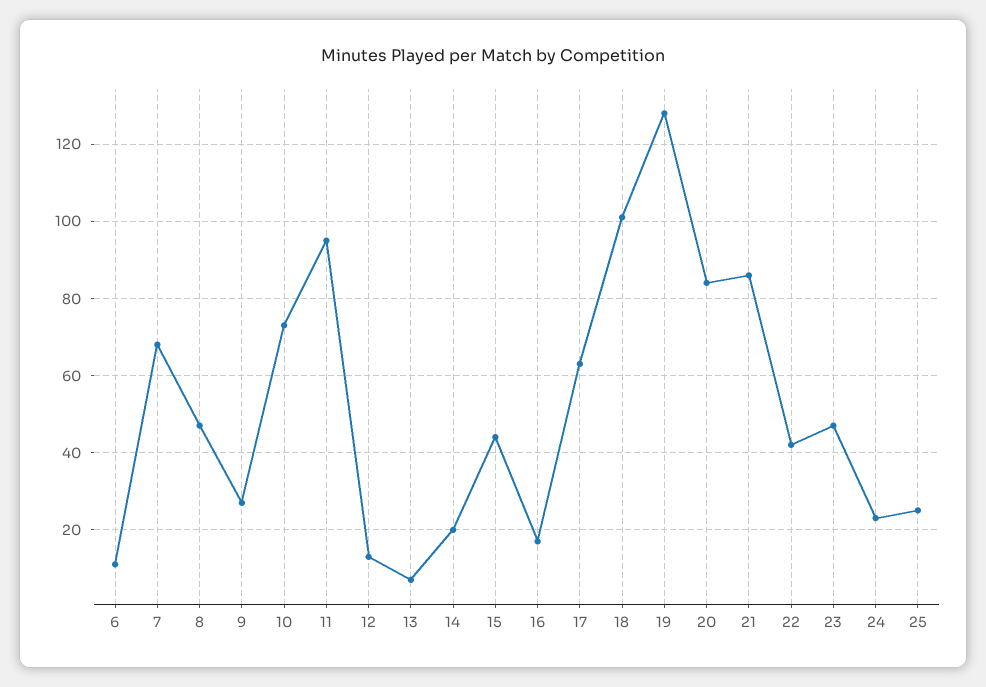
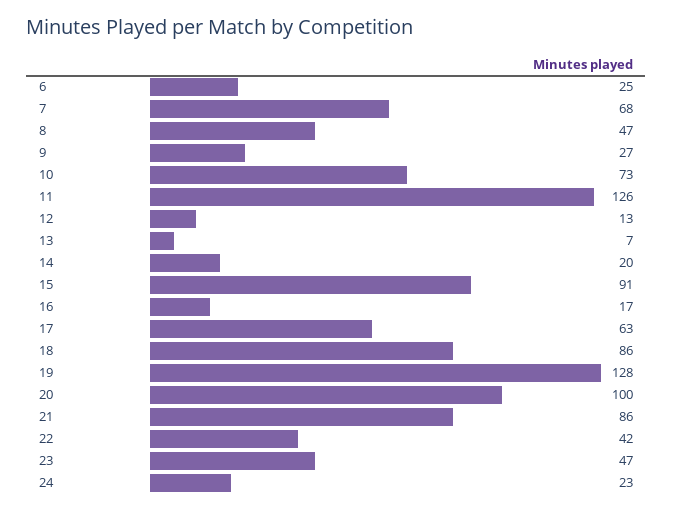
6: 10 -> 25
11: 95 -> 126
15: 45 -> 91
18: 100 -> 86
20: 85 -> 100
25: 25 -> none

